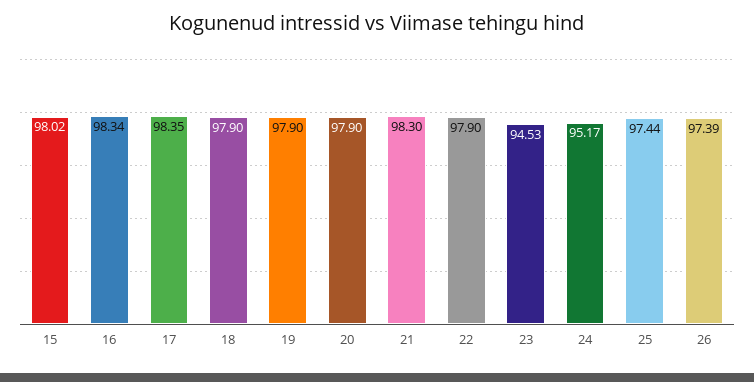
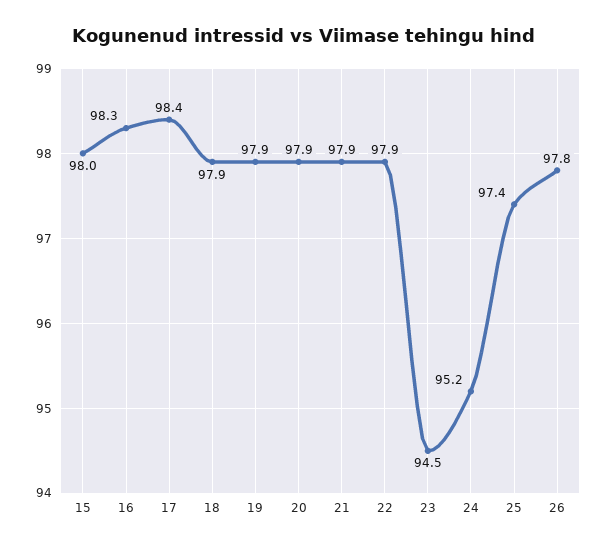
21: 98.3 -> 97.9
26: 97.39 -> 97.8

